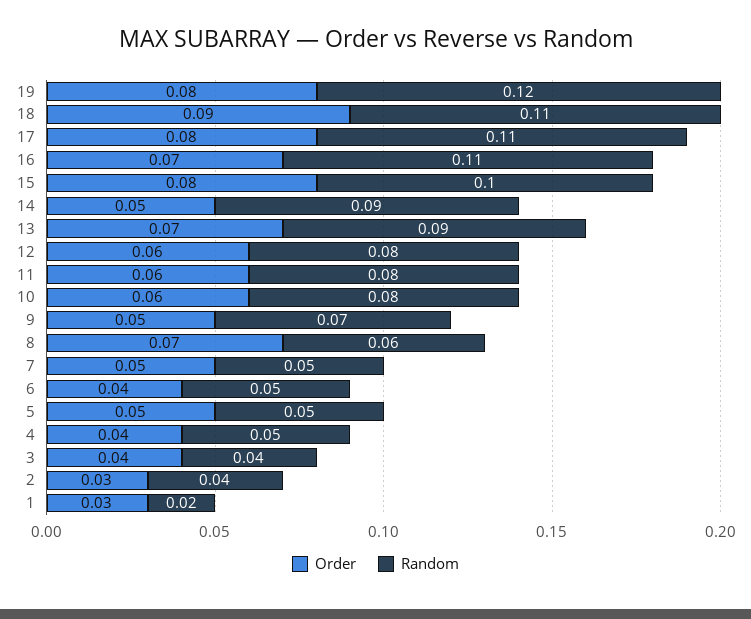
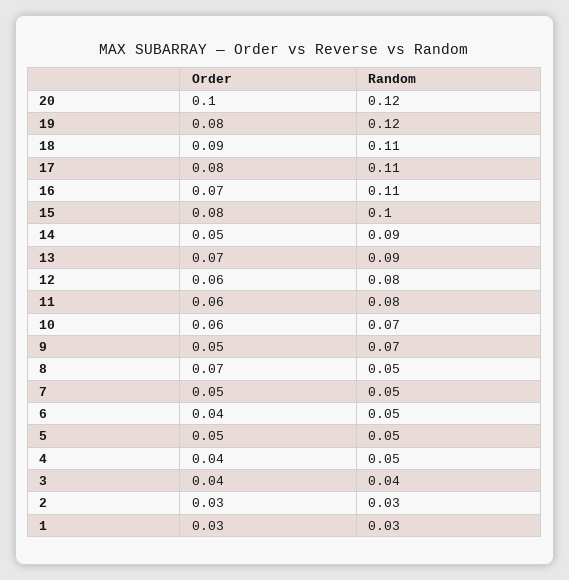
Random, 10: 0.08 -> 0.07
Random, 8: 0.06 -> 0.05
Random, 2: 0.04 -> 0.03
Random, 1: 0.02 -> 0.03
Order, 20: none -> 0.1
Random, 20: none -> 0.12

